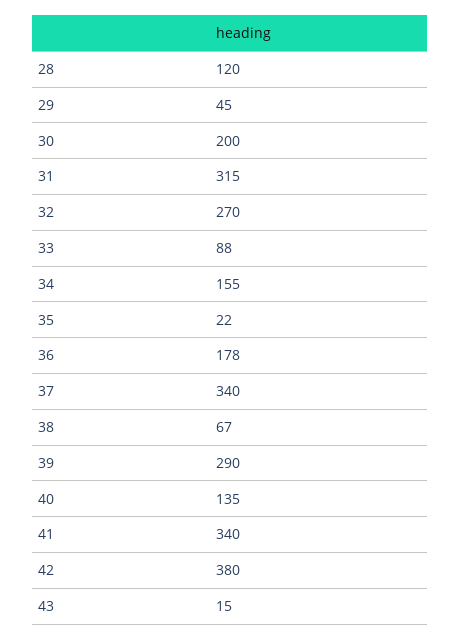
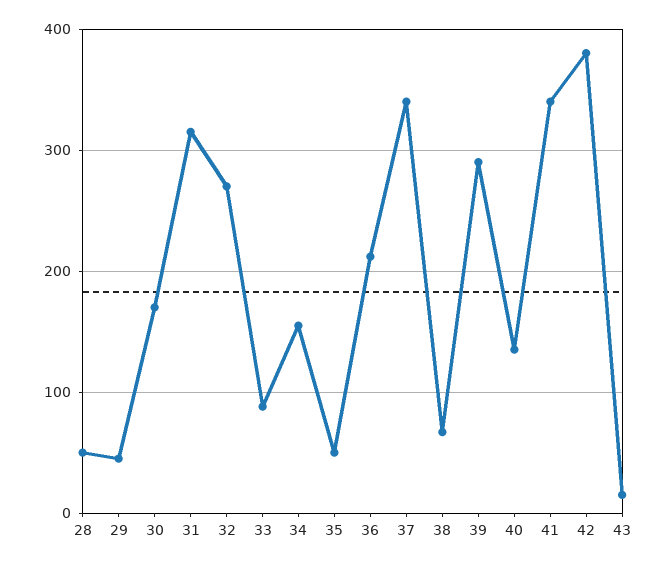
28: 120 -> 50
30: 200 -> 170
35: 22 -> 50
36: 178 -> 210

